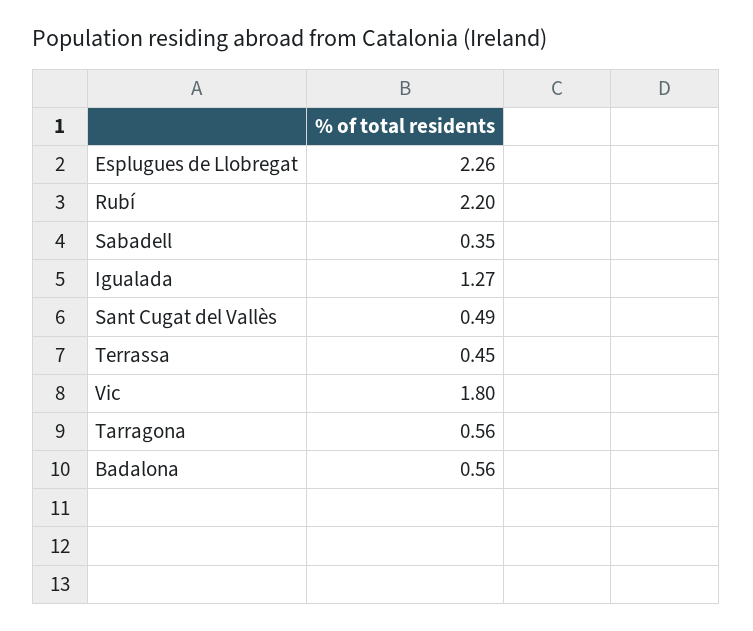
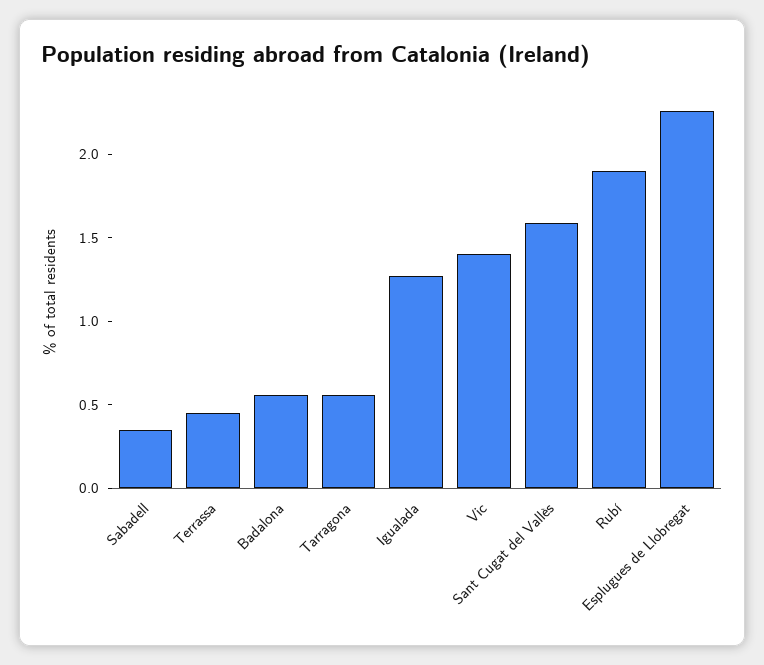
Rubí: 2.2 -> 1.9
Sant Cugat del Vallès: 0.49 -> 1.6
Vic: 1.8 -> 1.4

